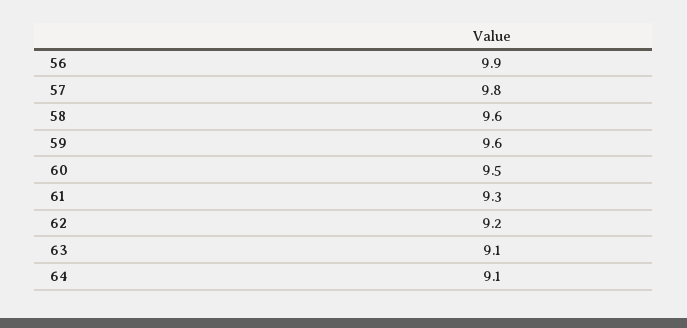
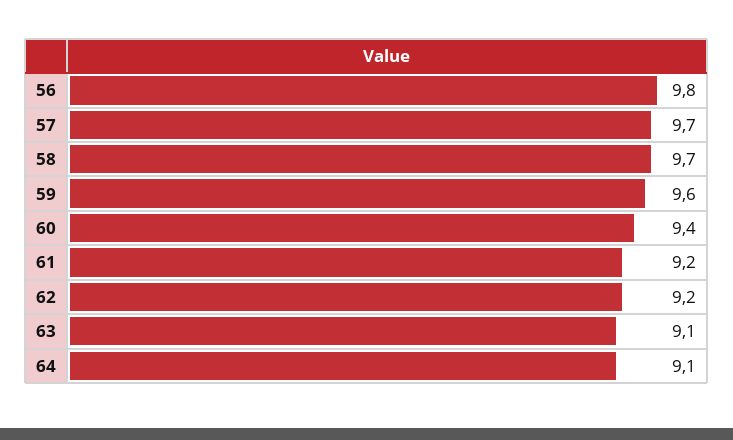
56: 9.9 -> 9.8
57: 9.8 -> 9.7
58: 9.6 -> 9.7
60: 9.5 -> 9.4
61: 9.3 -> 9.2

